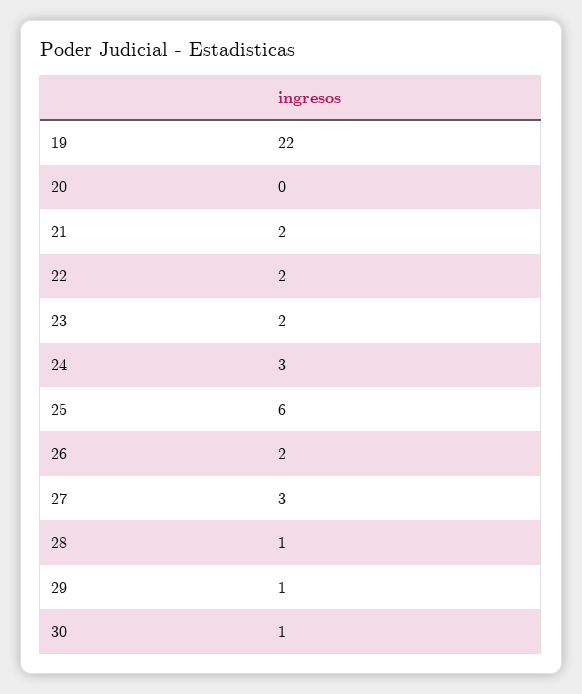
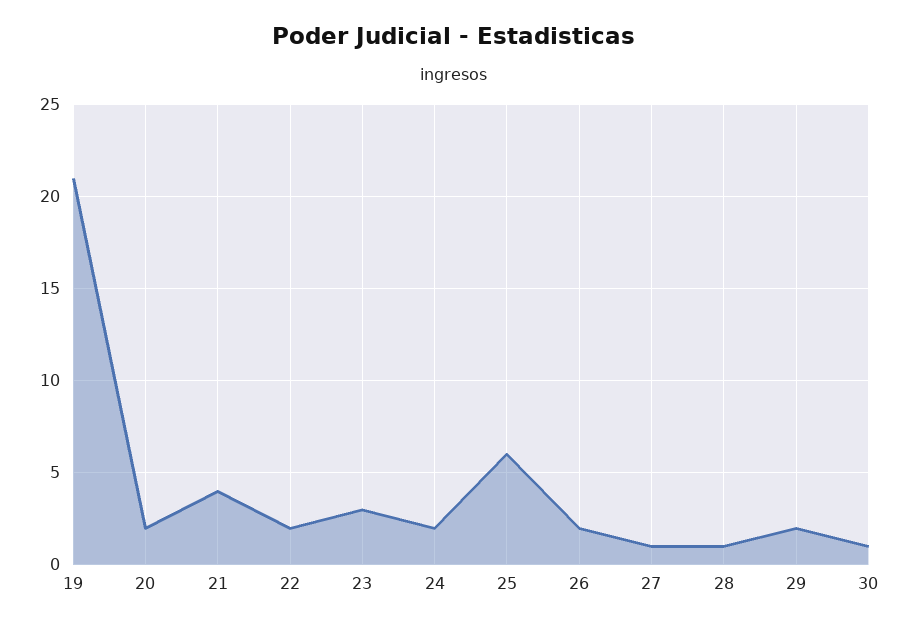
19: 22 -> 21
20: 0 -> 2
21: 2 -> 4
23: 2 -> 3
24: 3 -> 2
27: 3 -> 1
29: 1 -> 2

